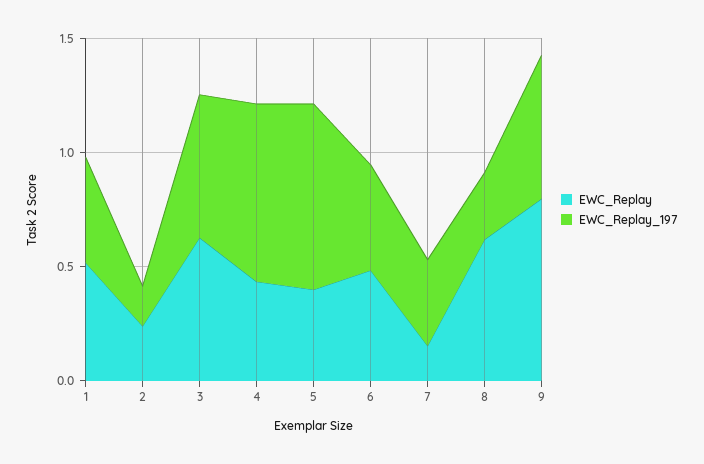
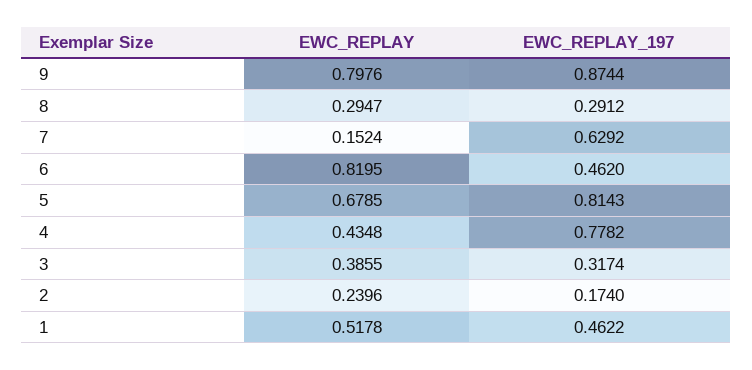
EWC_Replay, 3: 0.6 -> 0.3855
EWC_Replay_197, 3: 0.6 -> 0.3174
EWC_Replay, 5: 0.4 -> 0.6785
EWC_Replay, 6: 0.5 -> 0.8195
EWC_Replay_197, 7: 0.4 -> 0.6292
EWC_Replay, 8: 0.6 -> 0.2947
EWC_Replay_197, 9: 0.6 -> 0.8744

